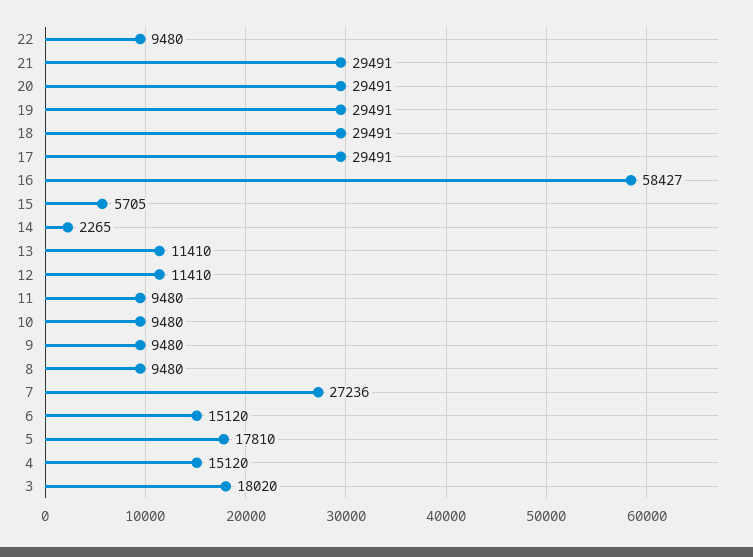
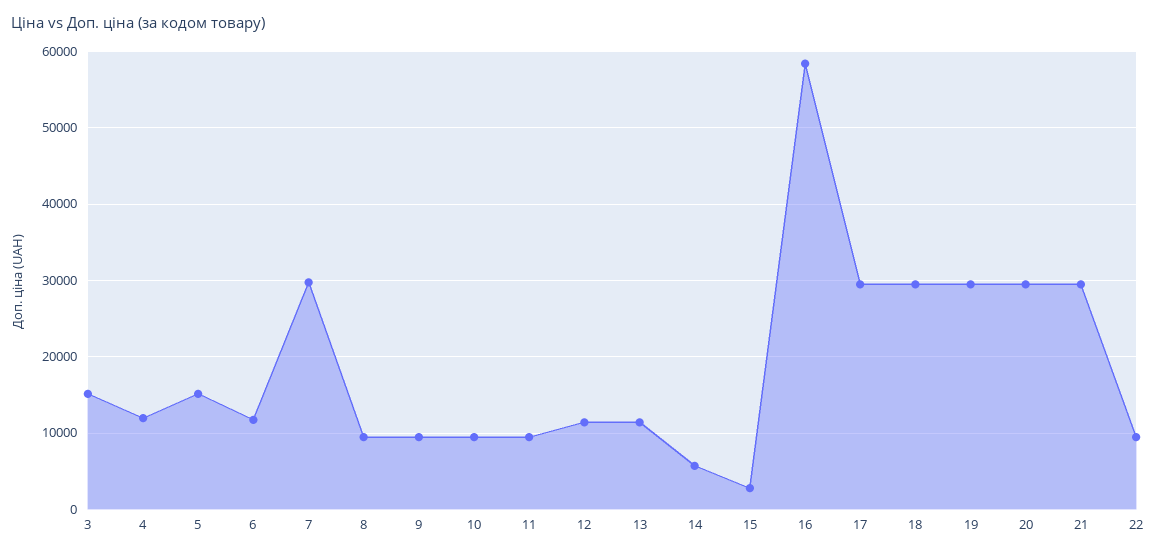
15: 5705 -> 3000
14: 2265 -> 6000
7: 27236 -> 30000
6: 15120 -> 12000
5: 17810 -> 15000
4: 15120 -> 12000
3: 18020 -> 15000

